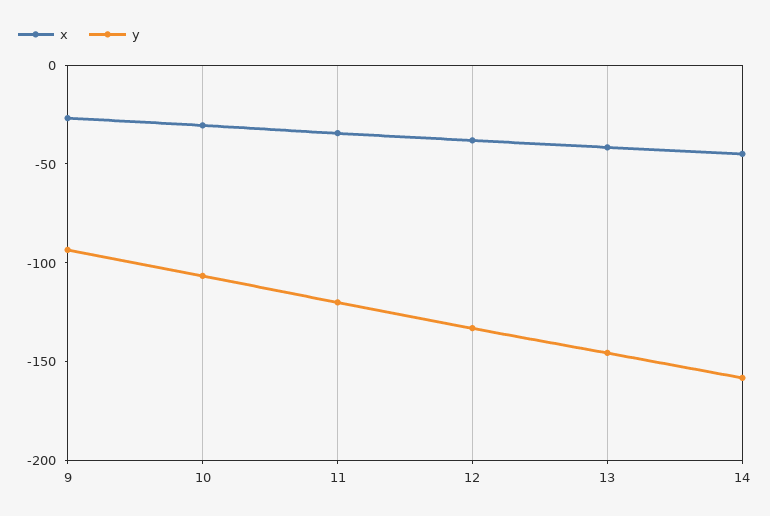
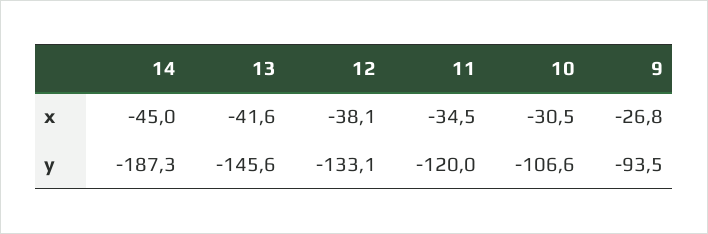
y, 14: -160 -> -187.3

